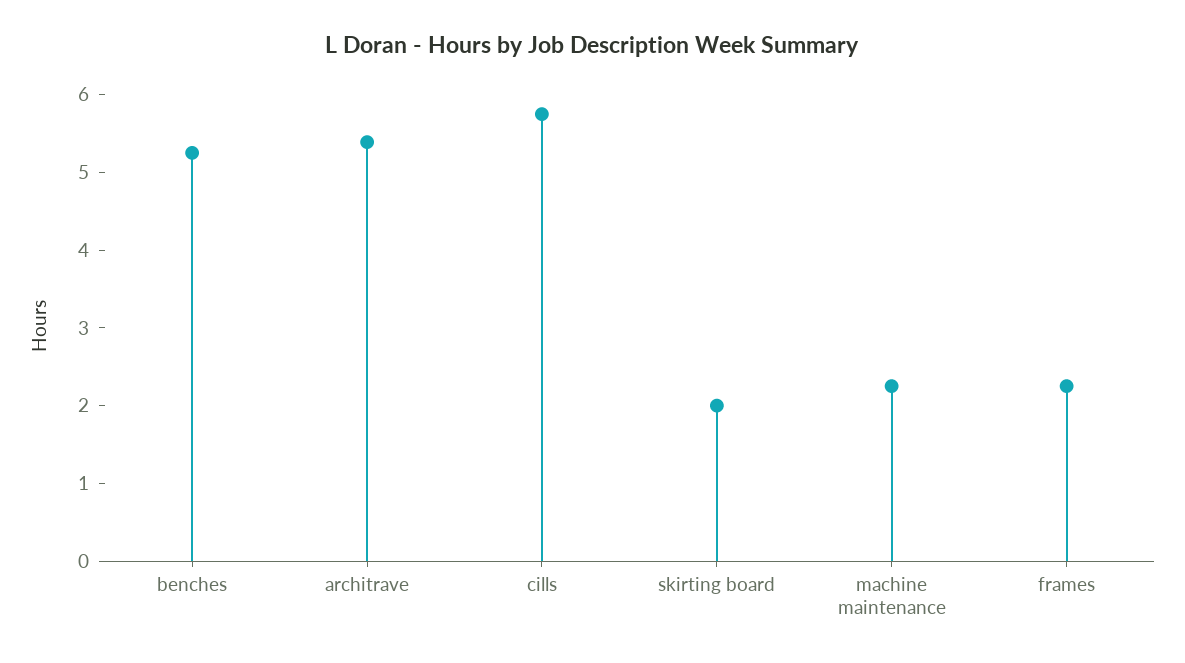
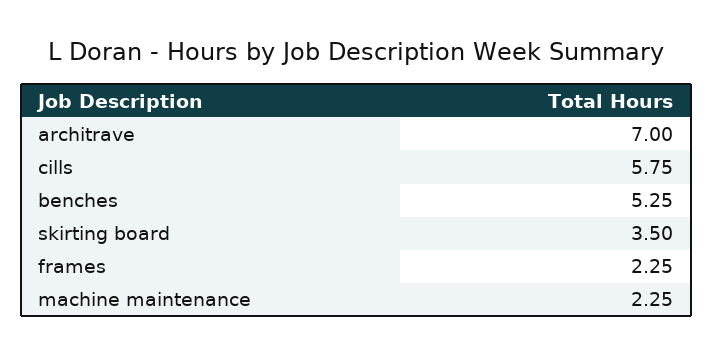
architrave: 5.4 -> 7
skirting board: 2 -> 3.5

